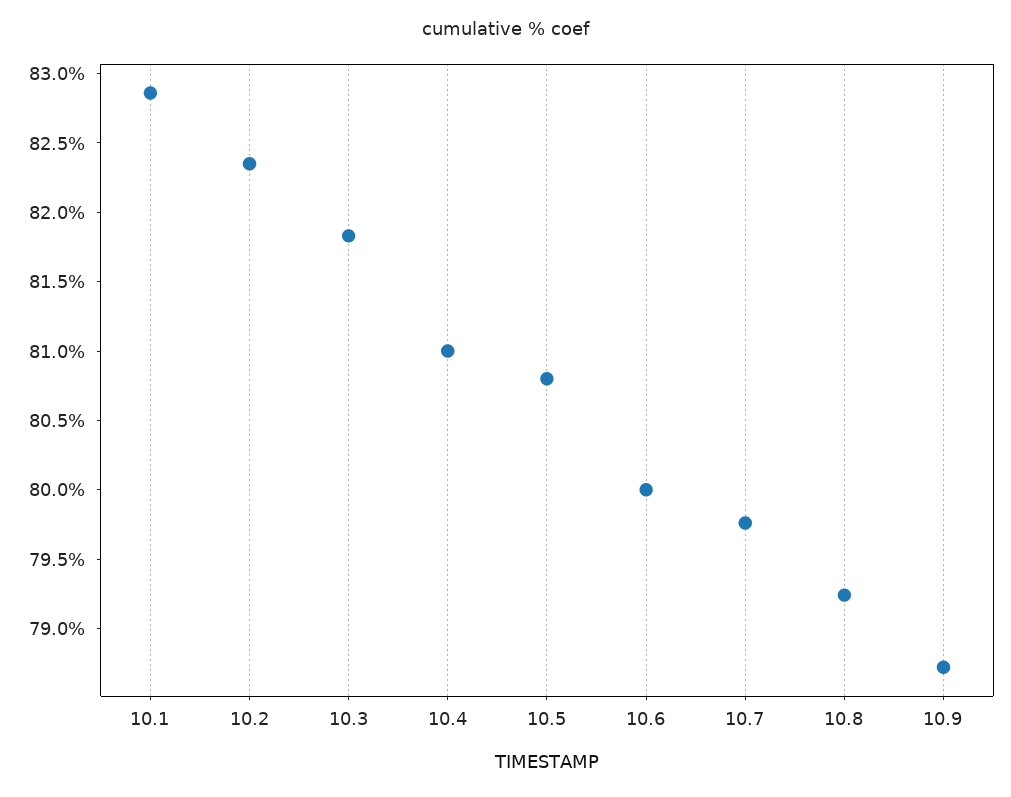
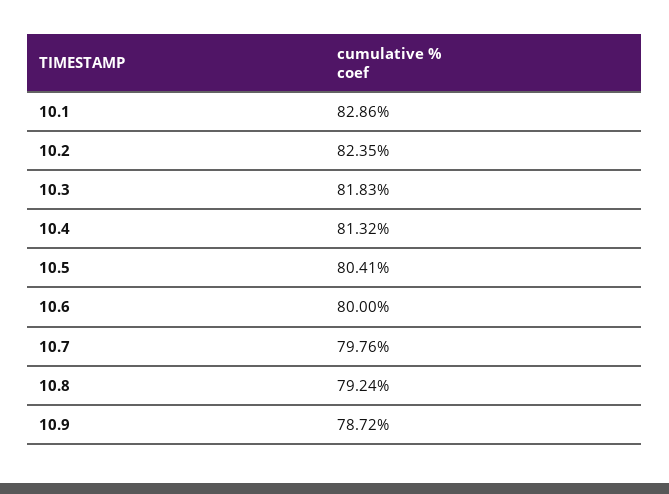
10.4: 81 -> 81.32
10.5: 80.8 -> 80.41

